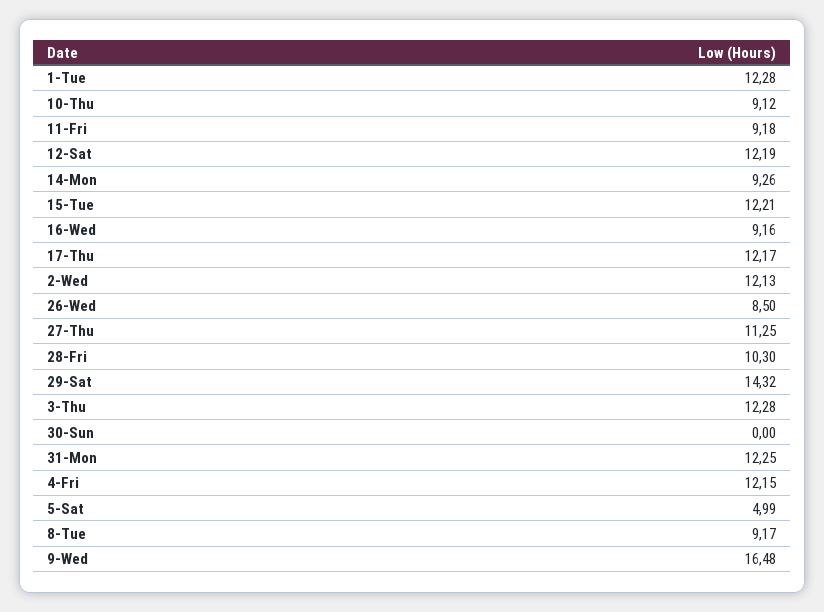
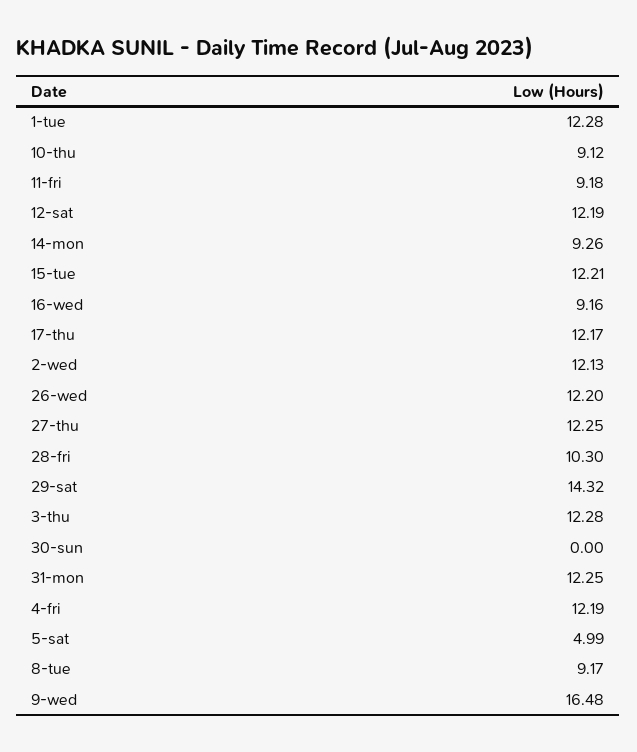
26-Wed: 8.5 -> 12.2
27-Thu: 11.25 -> 12.25
4-Fri: 12.15 -> 12.19

